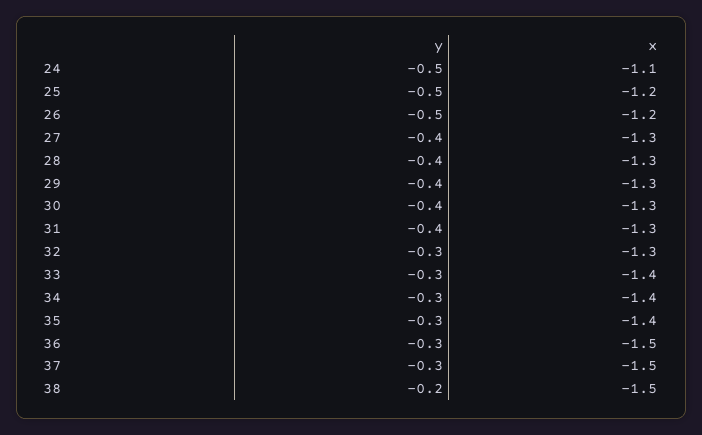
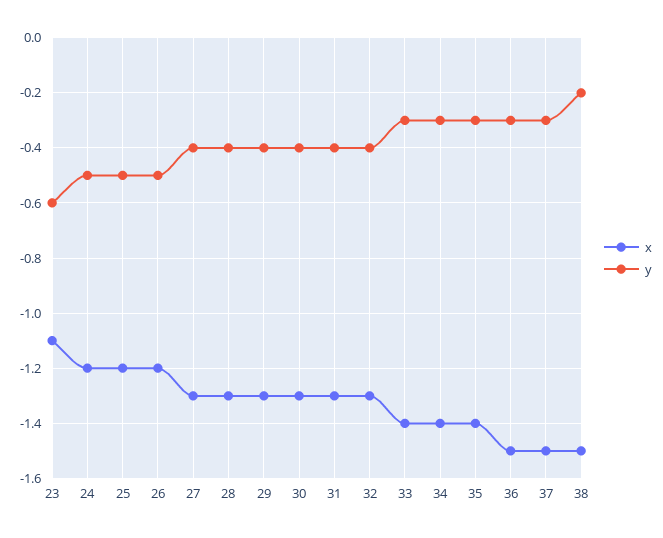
x, 24: -1.1 -> -1.2
y, 32: -0.3 -> -0.4
x, 23: none -> -1.1
y, 23: none -> -0.6

